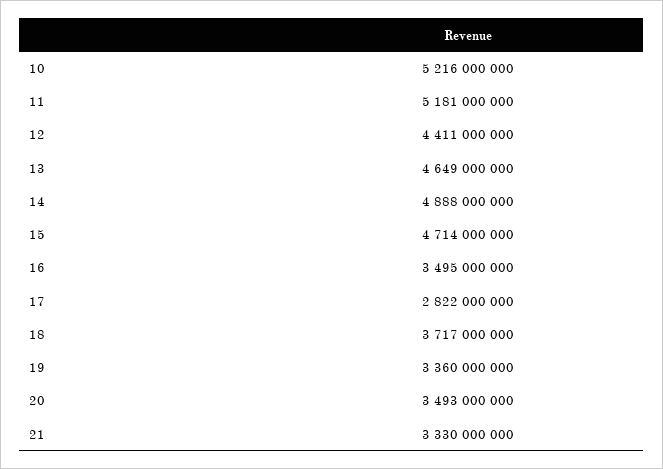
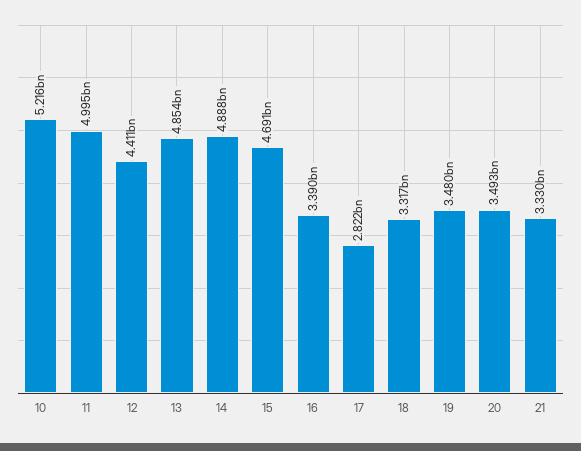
11: 5181000000 -> 4995000000
13: 4649000000 -> 4854000000
15: 4714000000 -> 4691000000
16: 3495000000 -> 3390000000
18: 3717000000 -> 3317000000
19: 3360000000 -> 3480000000

